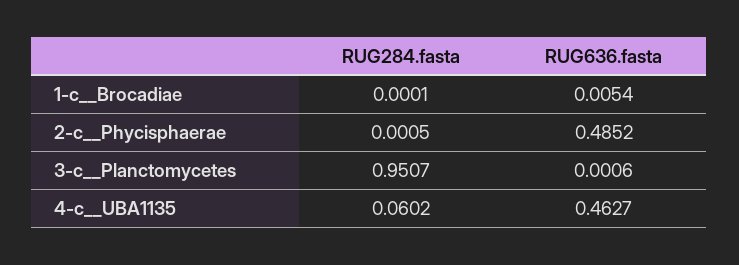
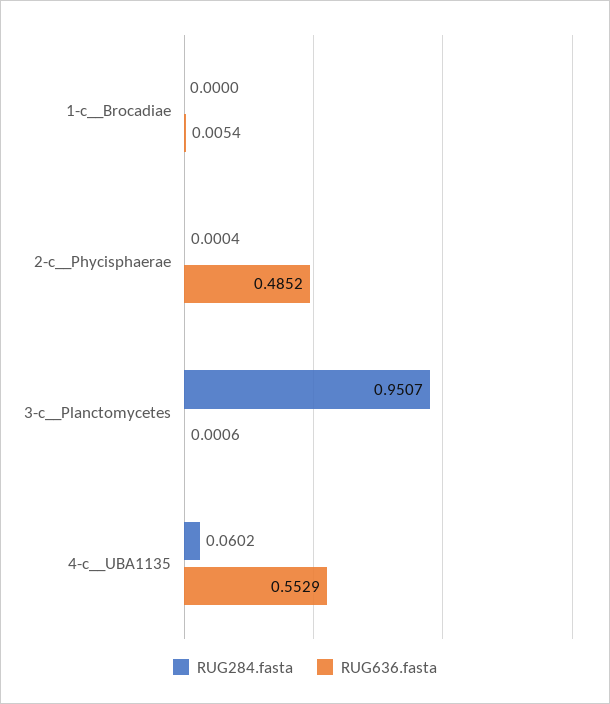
RUG284.fasta, 1-c__Brocadiae: 0.0001 -> 0
RUG284.fasta, 2-c__Phycisphaerae: 0.0005 -> 0.0004
RUG636.fasta, 4-c__UBA1135: 0.4627 -> 0.5529

